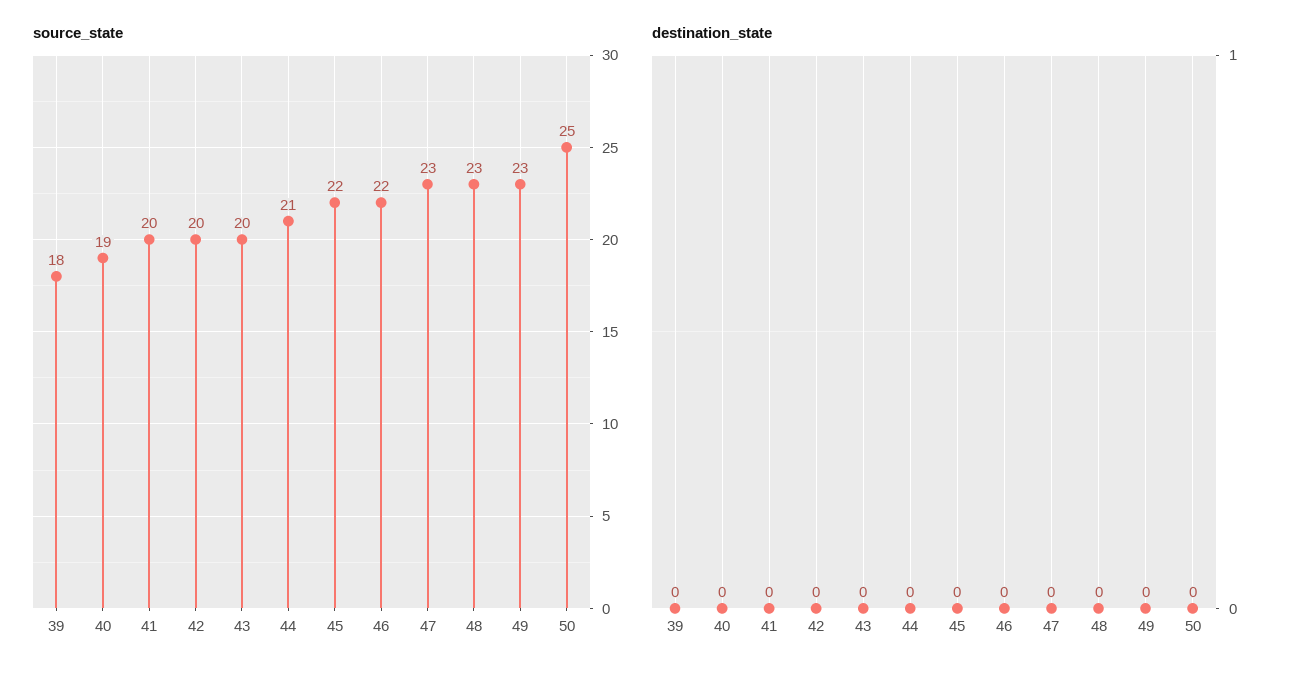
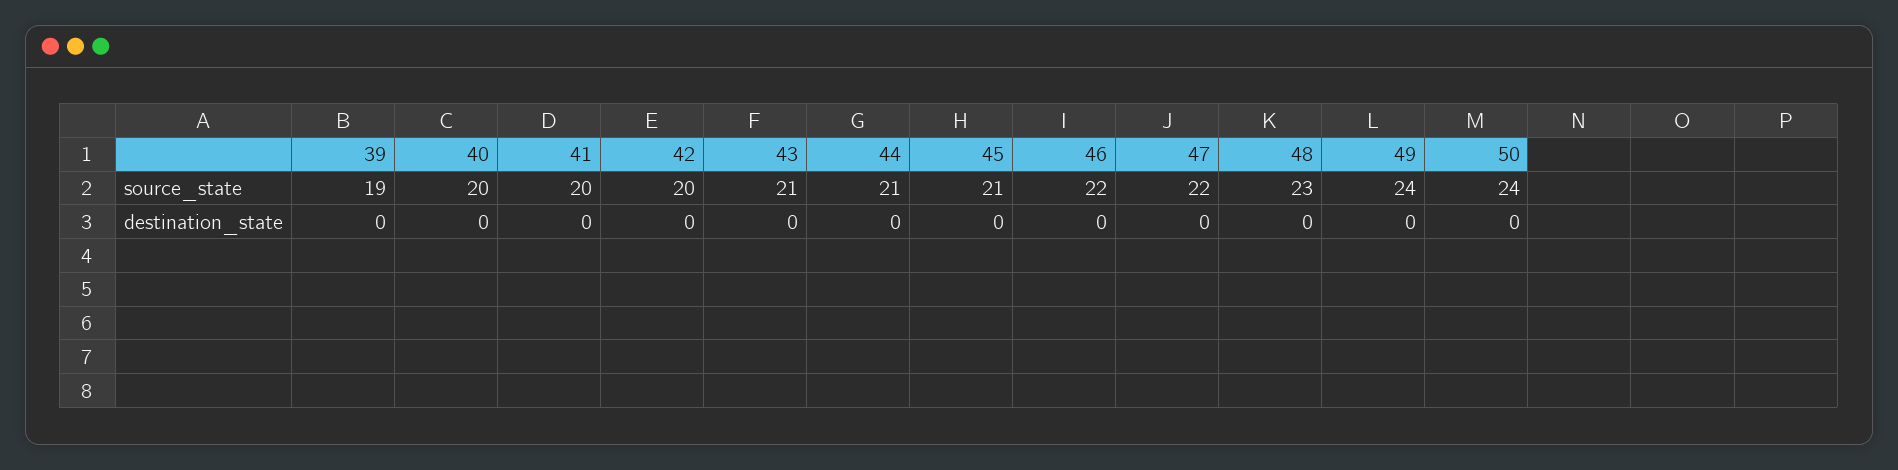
source_state, 39: 18 -> 19
source_state, 40: 19 -> 20
source_state, 43: 20 -> 21
source_state, 45: 22 -> 21
source_state, 47: 23 -> 22
source_state, 49: 23 -> 24
source_state, 50: 25 -> 24

